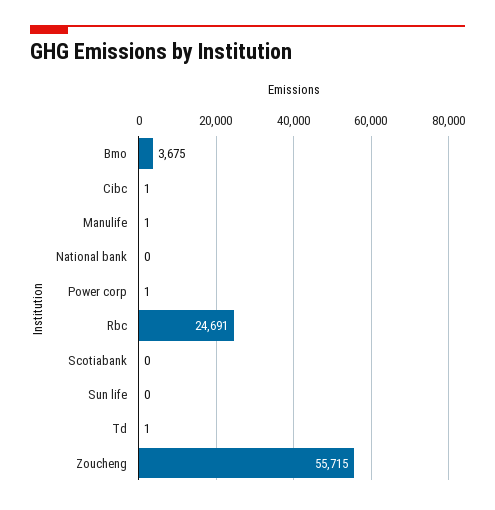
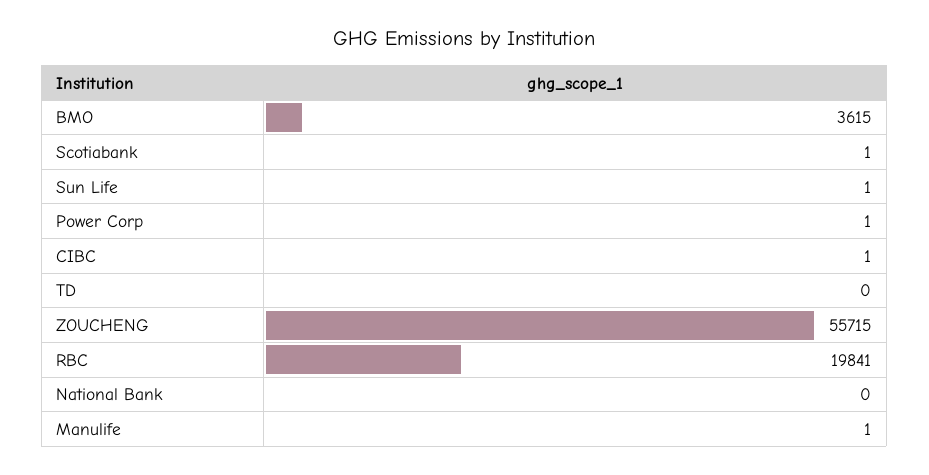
Bmo: 3675 -> 3615
Rbc: 24691 -> 19841
Scotiabank: 0 -> 1
Sun life: 0 -> 1
Td: 1 -> 0

